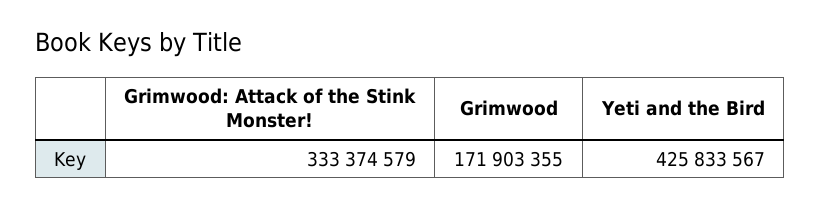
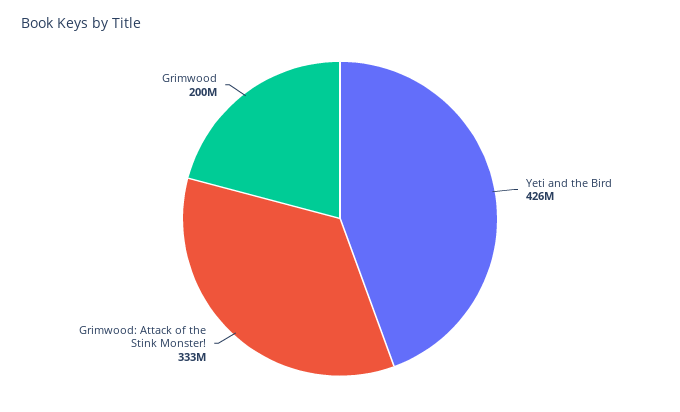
Grimwood: 171903355 -> 200000000

